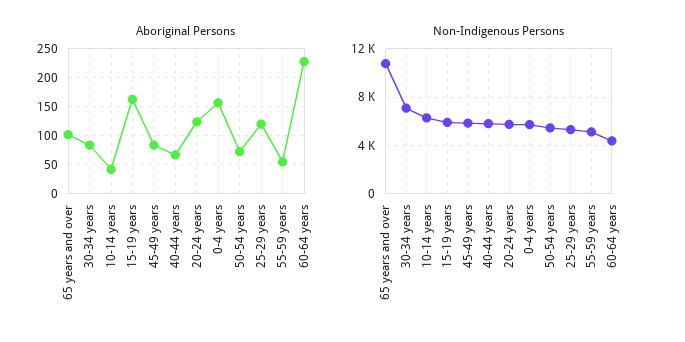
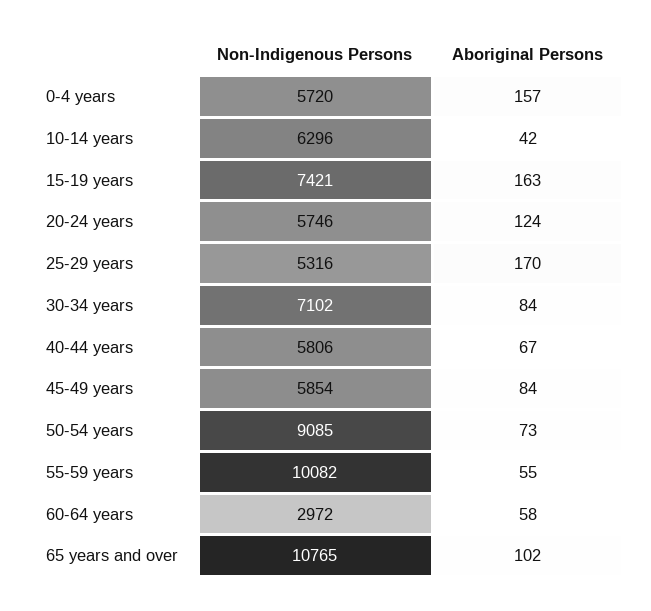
Aboriginal Persons, 25-29 years: 125 -> 170
Aboriginal Persons, 60-64 years: 225 -> 58
Non-Indigenous Persons, 15-19 years: 6000 -> 7421
Non-Indigenous Persons, 50-54 years: 5500 -> 9085
Non-Indigenous Persons, 55-59 years: 5000 -> 10082
Non-Indigenous Persons, 60-64 years: 4500 -> 2972

